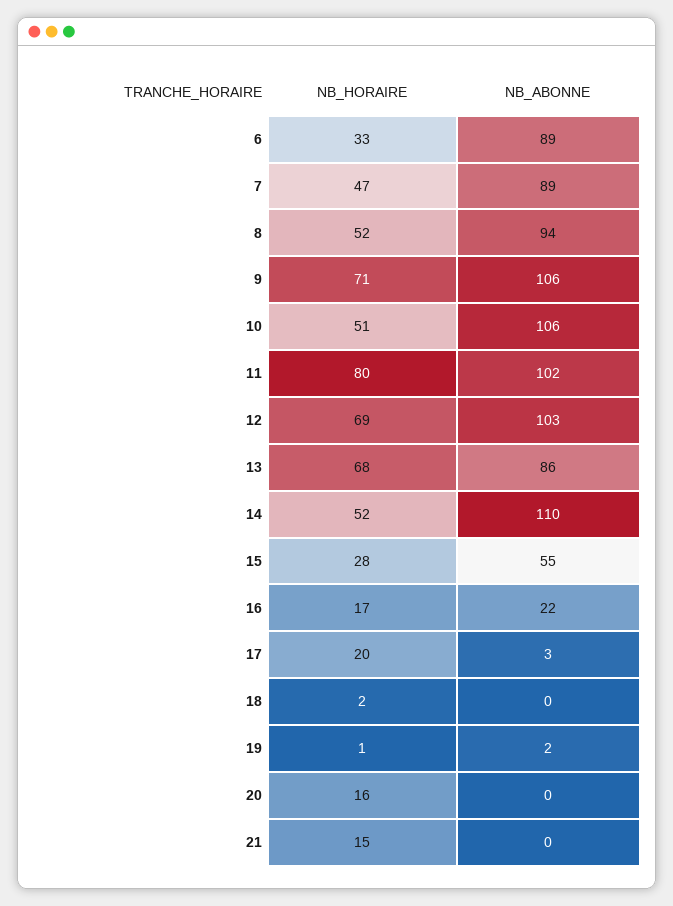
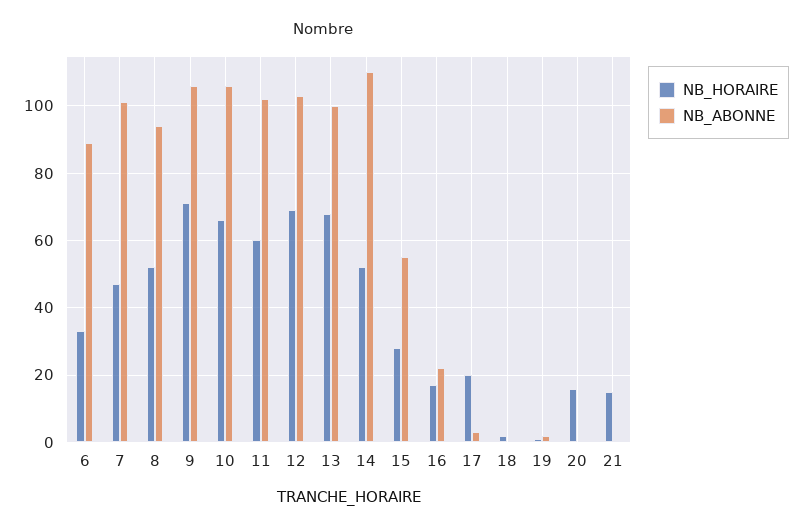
NB_ABONNE, 7: 89 -> 100
NB_HORAIRE, 10: 51 -> 65
NB_HORAIRE, 11: 80 -> 60
NB_ABONNE, 13: 86 -> 100

